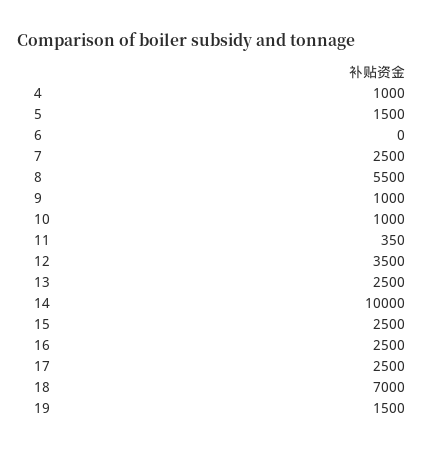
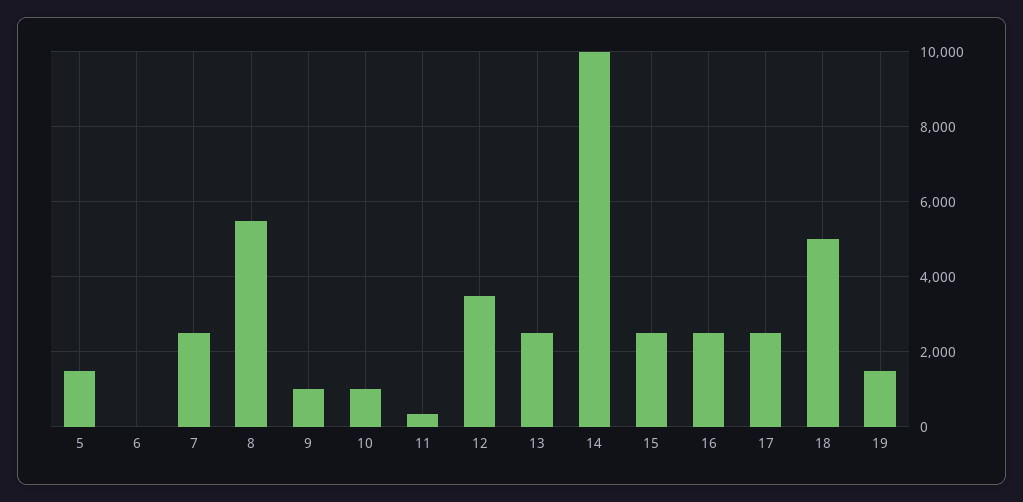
4: 1000 -> none
18: 7000 -> 5000

